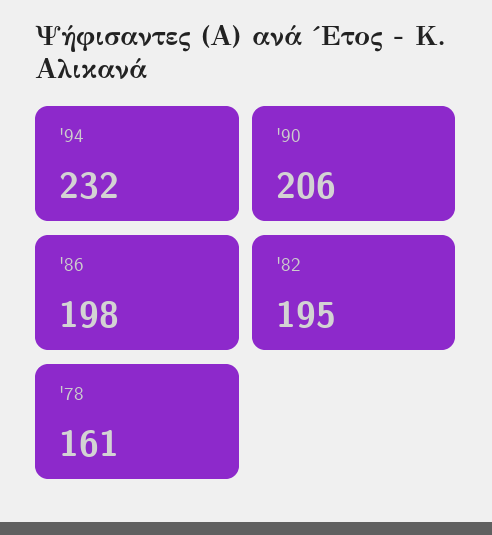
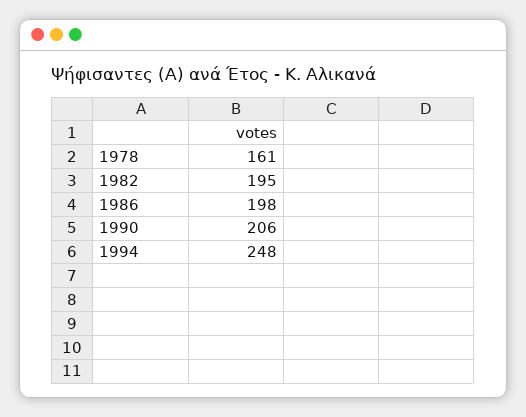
'94: 232 -> 248

